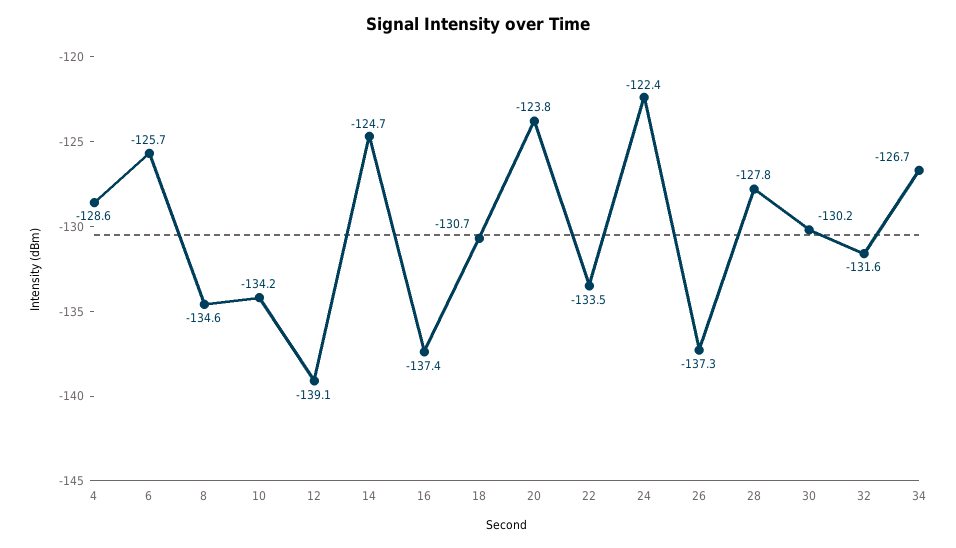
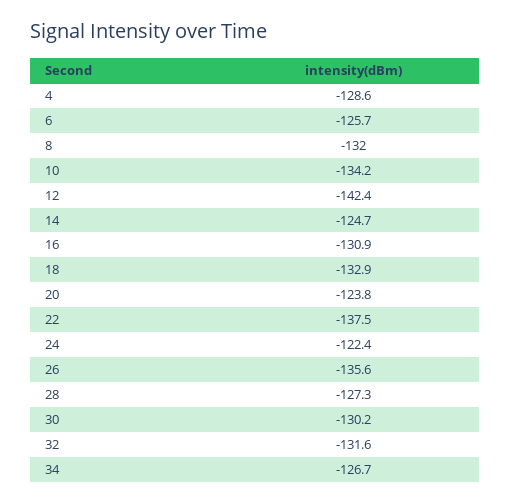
8: -134.6 -> -132
12: -139.1 -> -142.4
16: -137.4 -> -130.9
18: -130.7 -> -132.9
22: -133.5 -> -137.5
26: -137.3 -> -135.6
28: -127.8 -> -127.3

